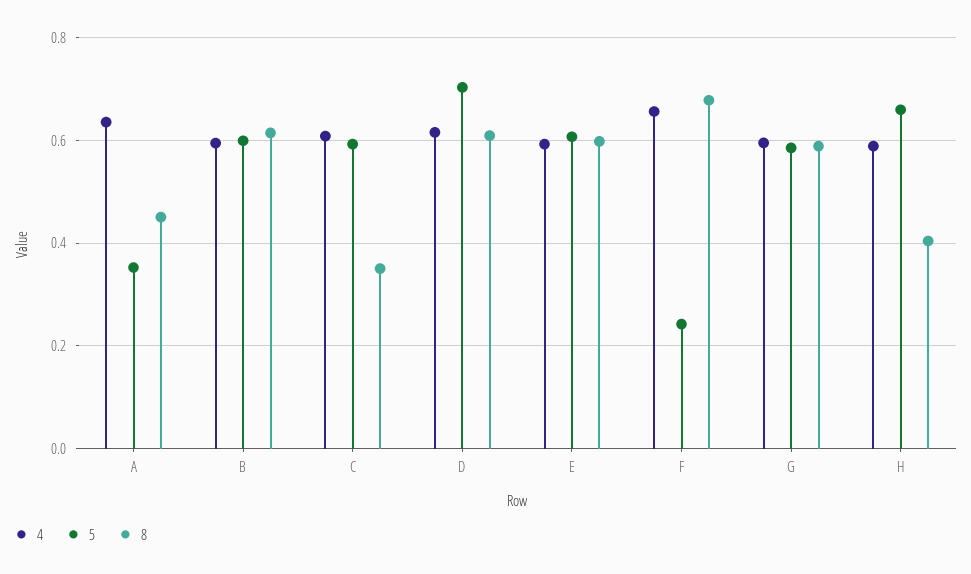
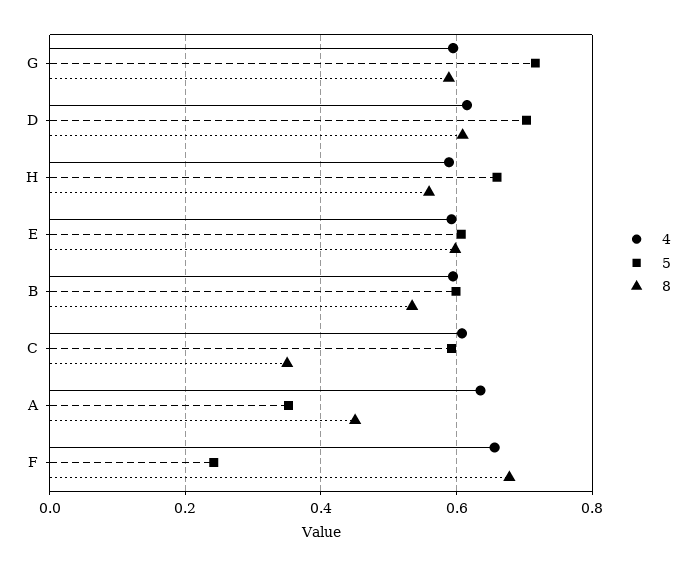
8, B: 0.62 -> 0.54
5, G: 0.58 -> 0.72
8, H: 0.4 -> 0.56

